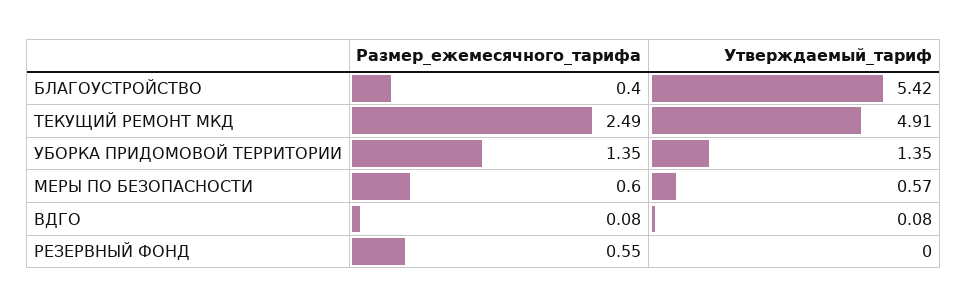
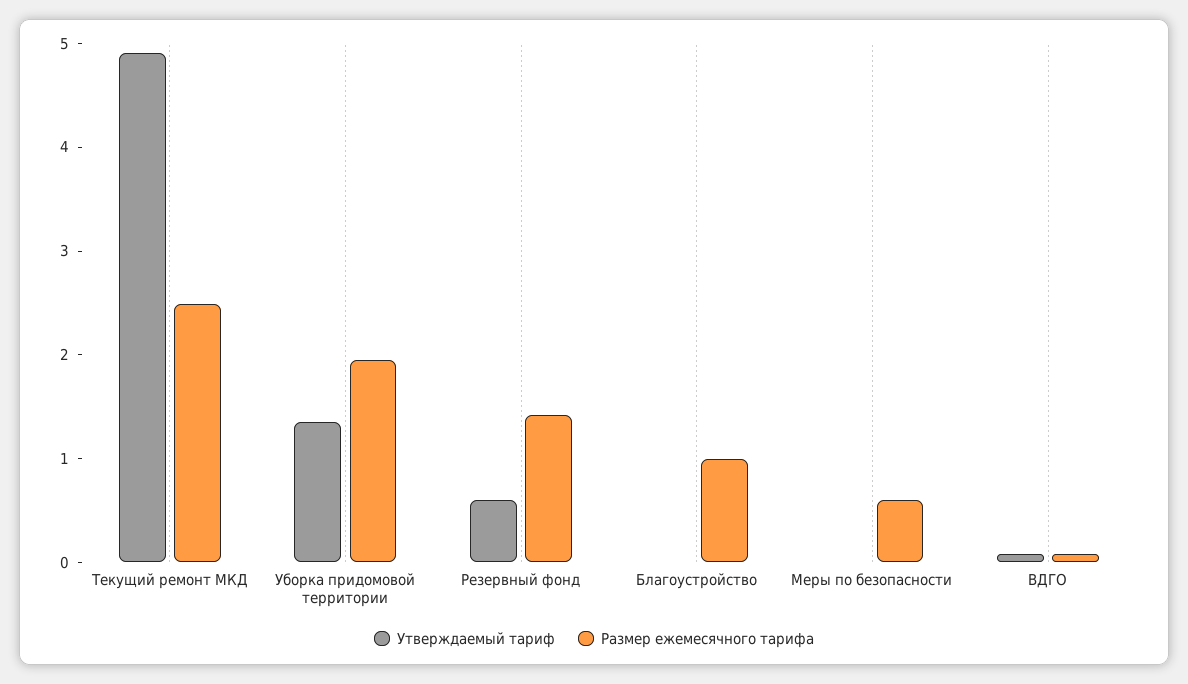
Размер_ежемесячного_тарифа, БЛАГОУСТРОЙСТВО: 0.4 -> 1
Утверждаемый_тариф, БЛАГОУСТРОЙСТВО: 5.42 -> 0
Размер_ежемесячного_тарифа, УБОРКА ПРИДОМОВОЙ ТЕРРИТОРИИ: 1.35 -> 2
Утверждаемый_тариф, МЕРЫ ПО БЕЗОПАСНОСТИ: 0.57 -> 0
Размер_ежемесячного_тарифа, РЕЗЕРВНЫЙ ФОНД: 0.55 -> 1.4
Утверждаемый_тариф, РЕЗЕРВНЫЙ ФОНД: 0 -> 0.6

